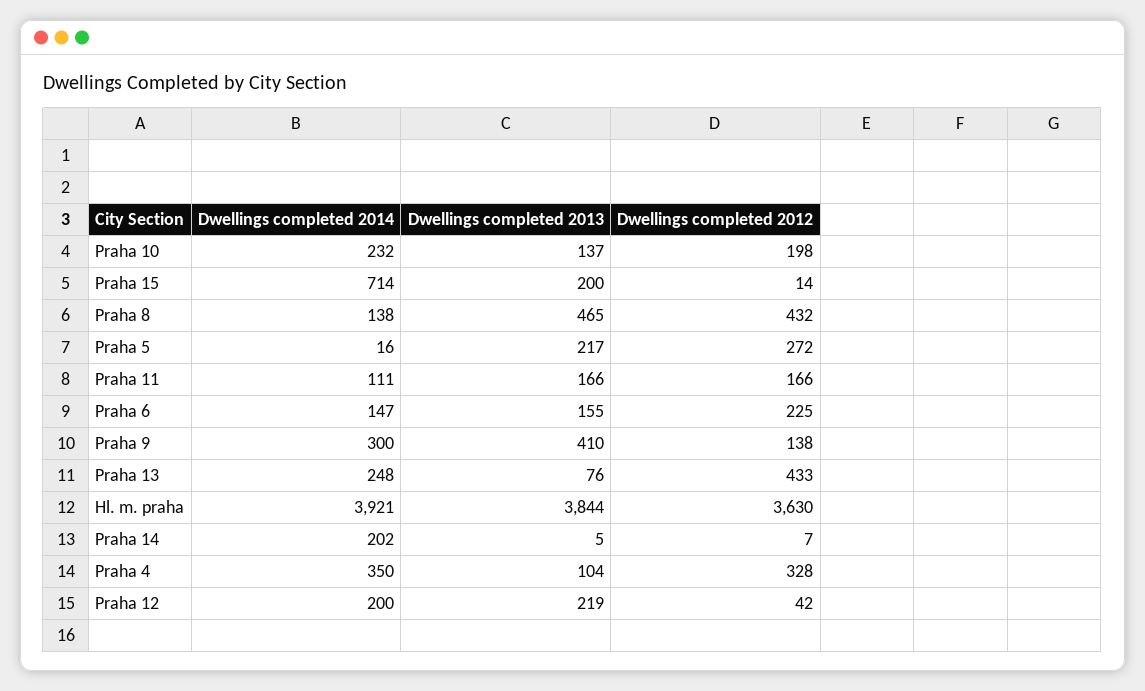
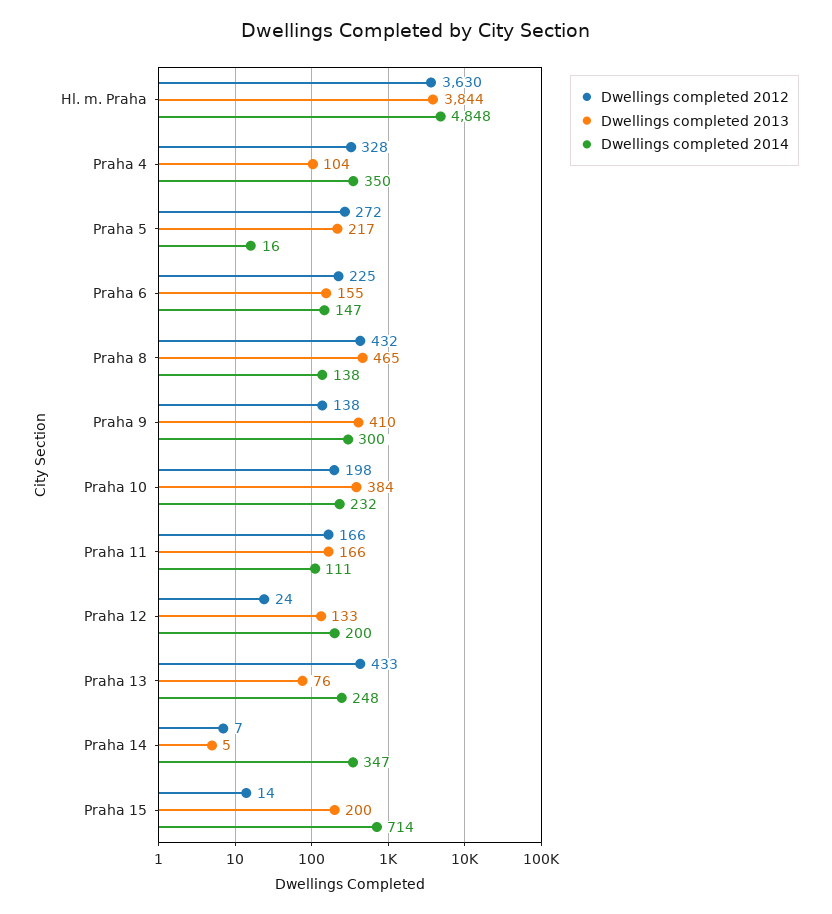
Dwellings completed 2013, Praha 10: 137 -> 384
Dwellings completed 2014, Hl. m. praha: 3921 -> 4848
Dwellings completed 2014, Praha 14: 202 -> 347
Dwellings completed 2013, Praha 12: 219 -> 133
Dwellings completed 2012, Praha 12: 42 -> 24

